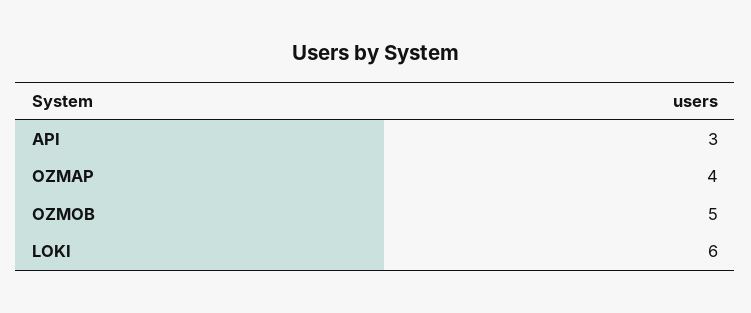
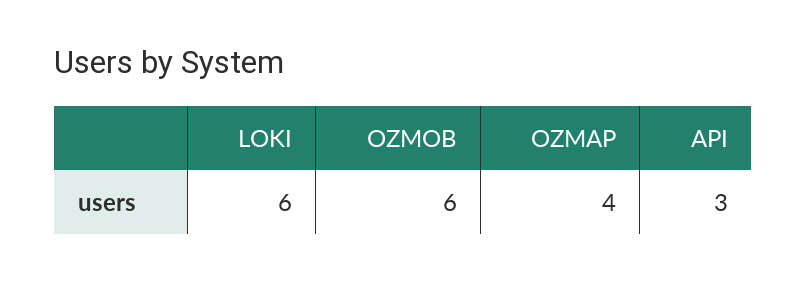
OZMOB: 5 -> 6

